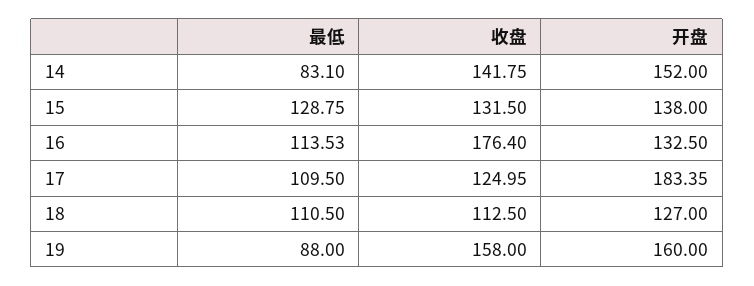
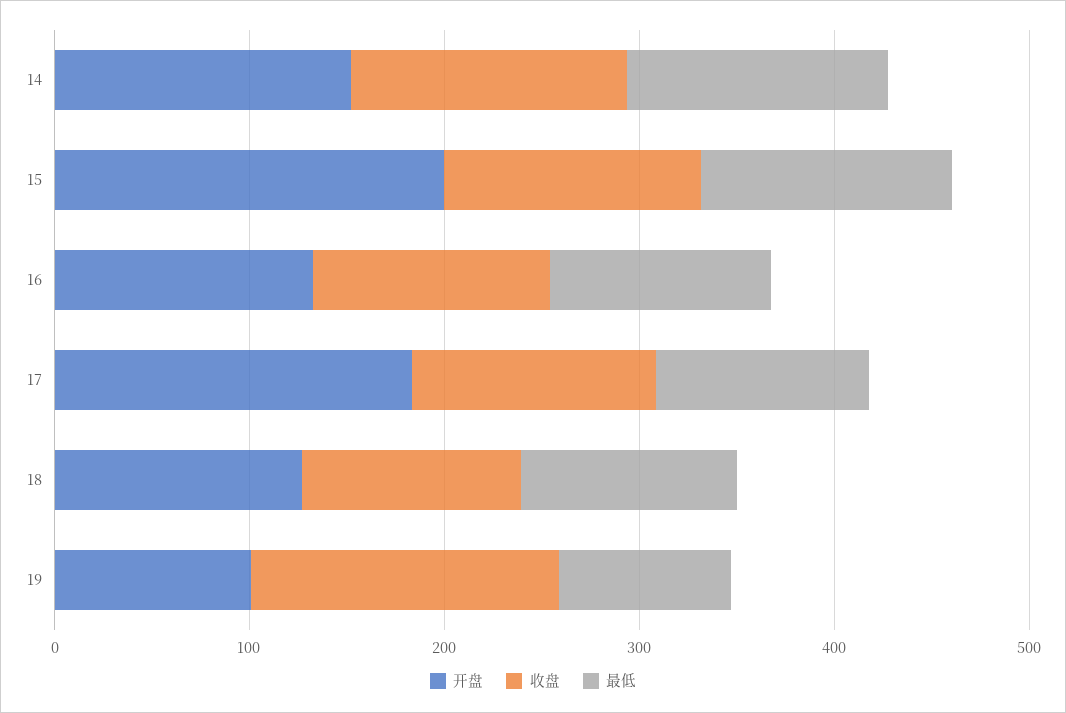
最低, 14: 83.1 -> 140
开盘, 15: 138 -> 200
收盘, 16: 176.4 -> 120
开盘, 19: 160 -> 100

